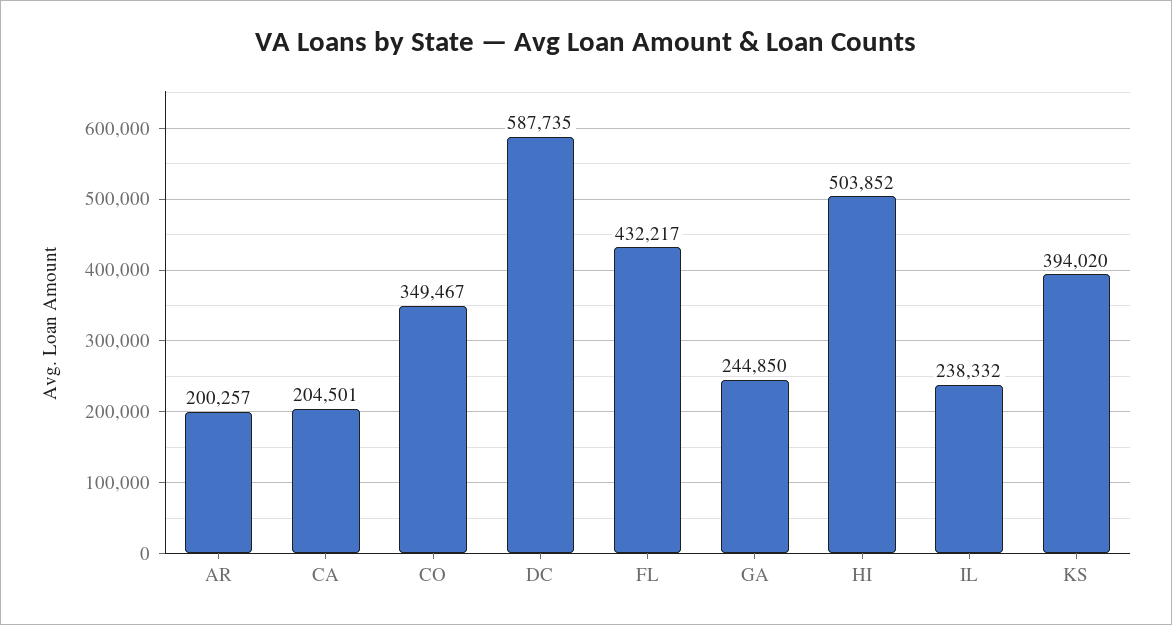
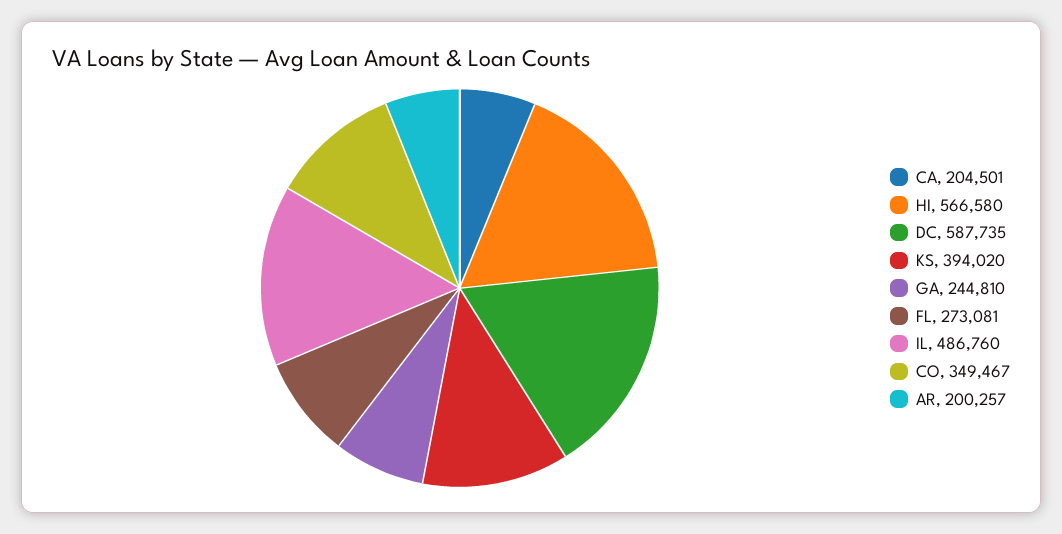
FL: 432217 -> 273081
GA: 244850 -> 244810
HI: 503852 -> 566580
IL: 238332 -> 486760

